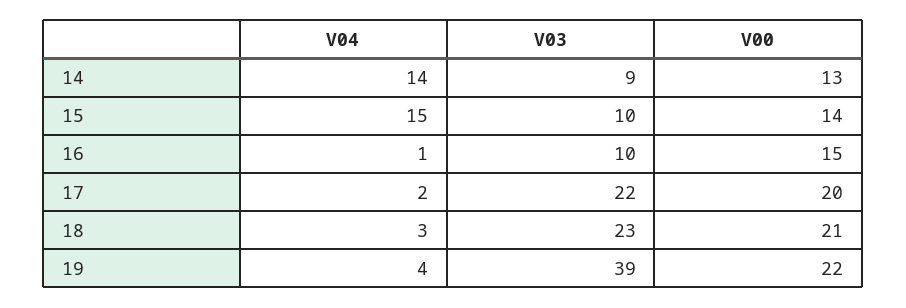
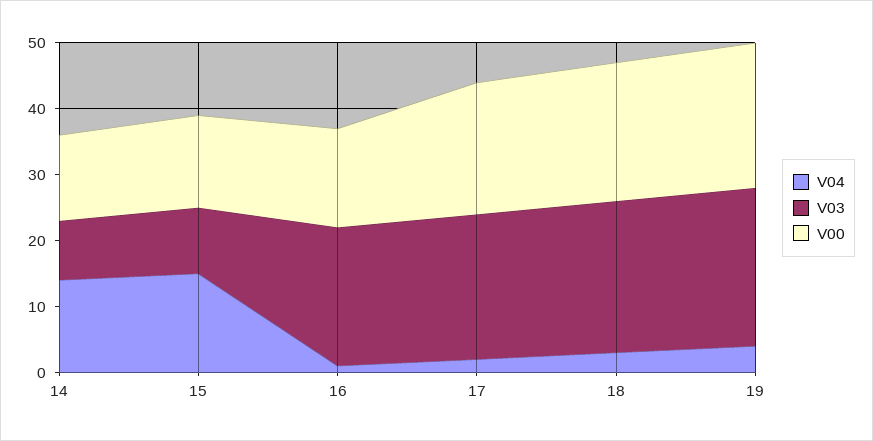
V03, 16: 10 -> 20
V03, 19: 39 -> 25

